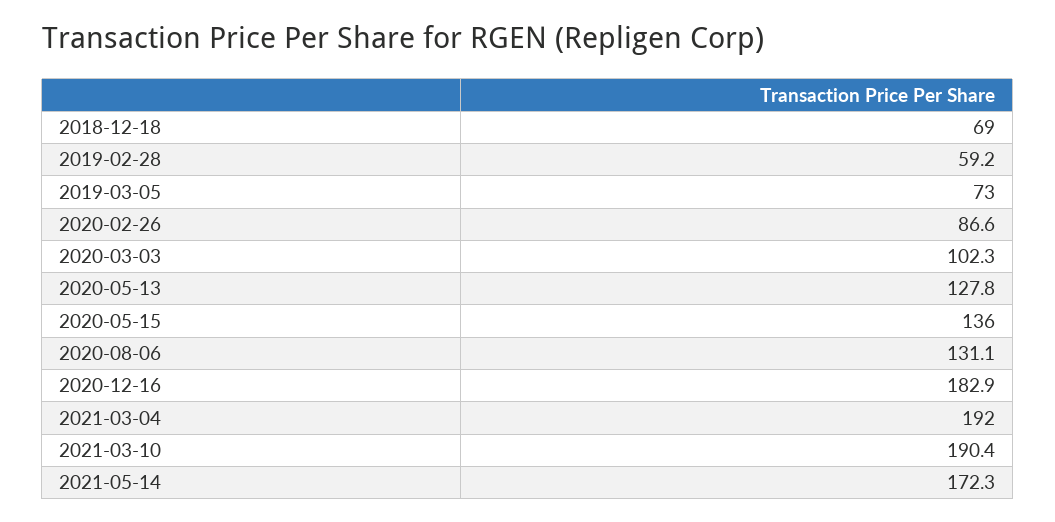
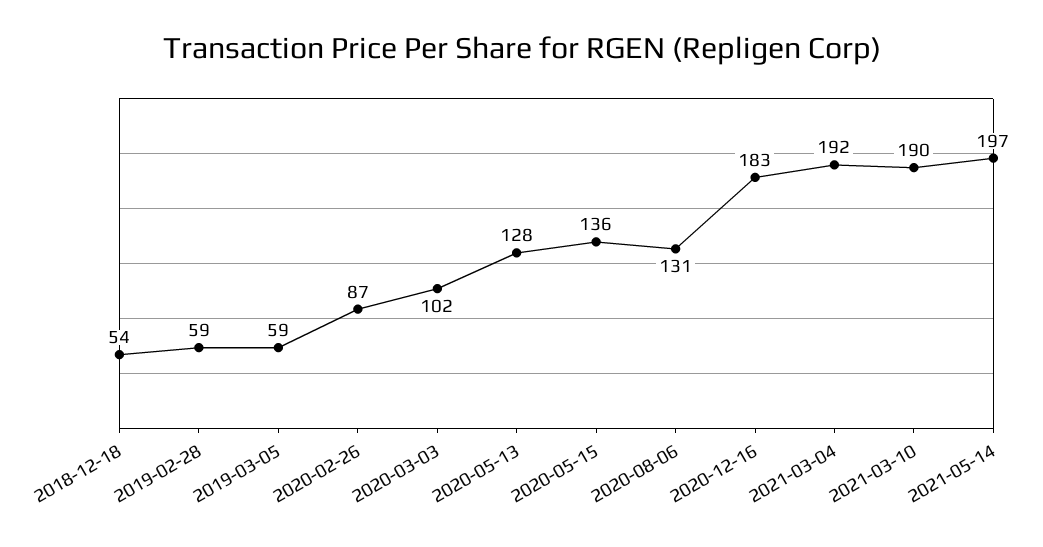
2018-12-18: 69 -> 54
2019-03-05: 73 -> 59
2021-05-14: 172.3 -> 197

